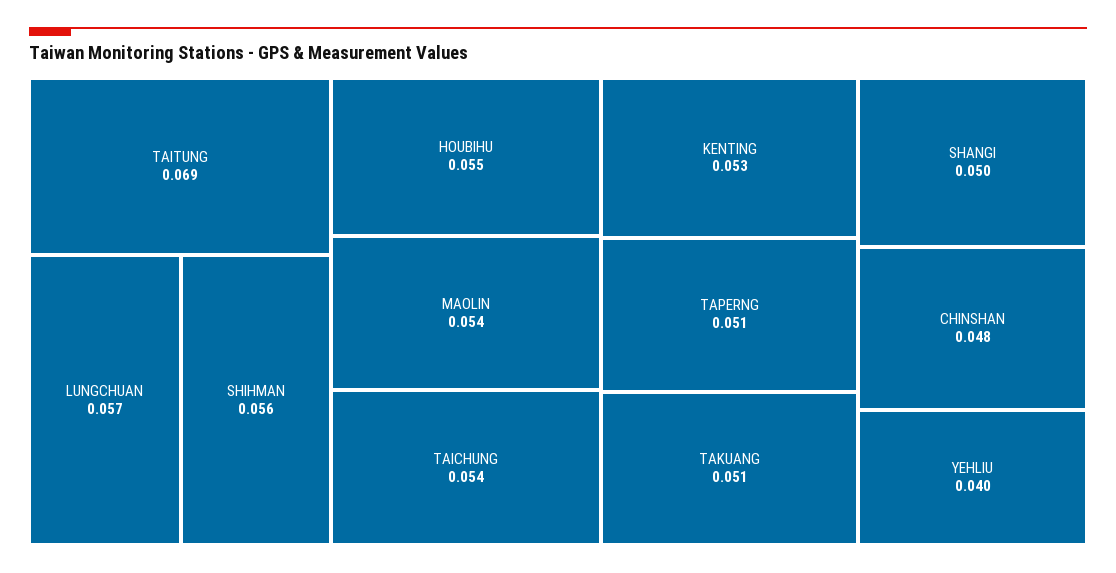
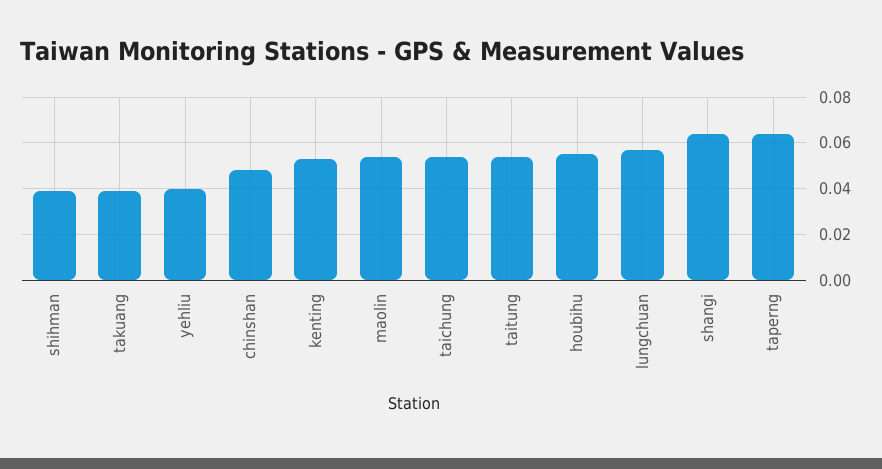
TAITUNG: 0.069 -> 0.055
SHIHMAN: 0.056 -> 0.04
TAPERNG: 0.051 -> 0.065
TAKUANG: 0.051 -> 0.04
SHANGI: 0.05 -> 0.065

